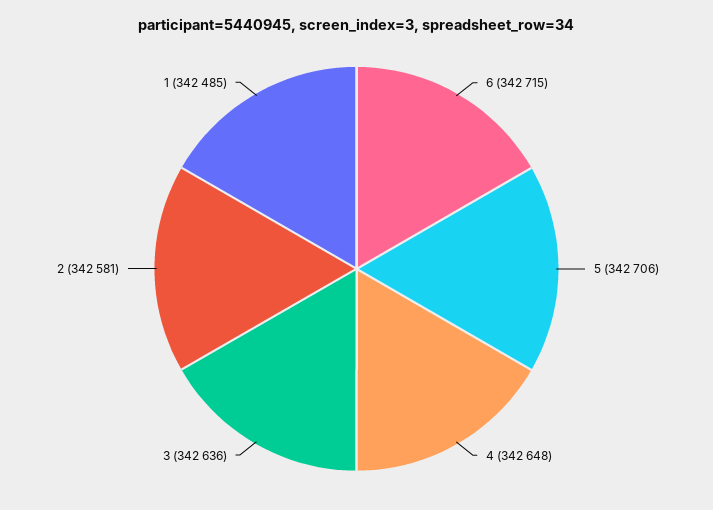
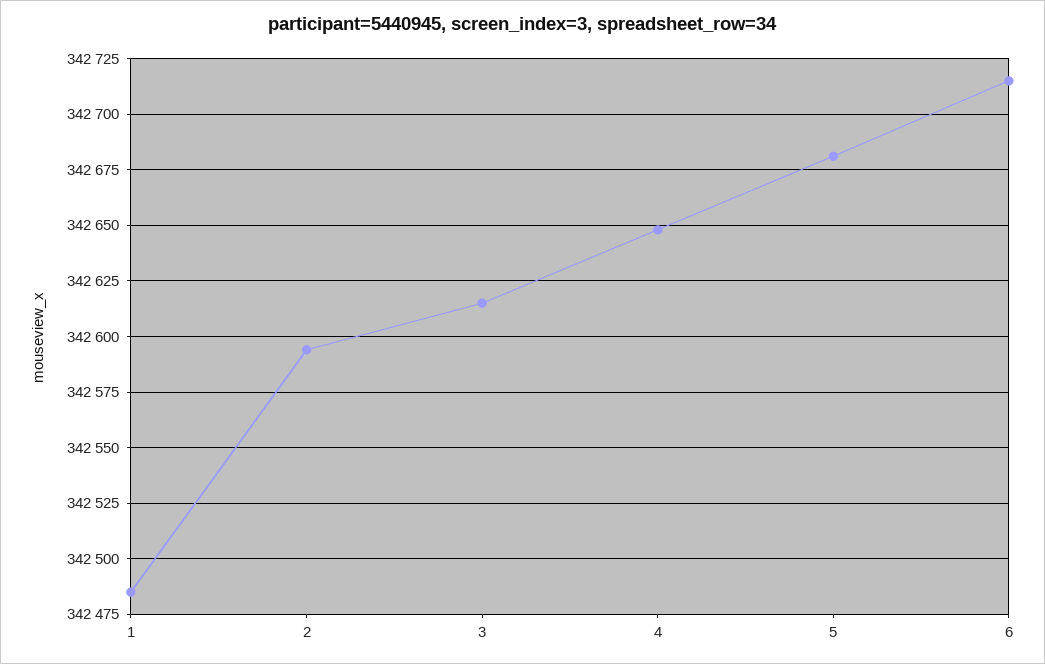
5: 342706 -> 342680
3: 342636 -> 342615
2: 342581 -> 342595

